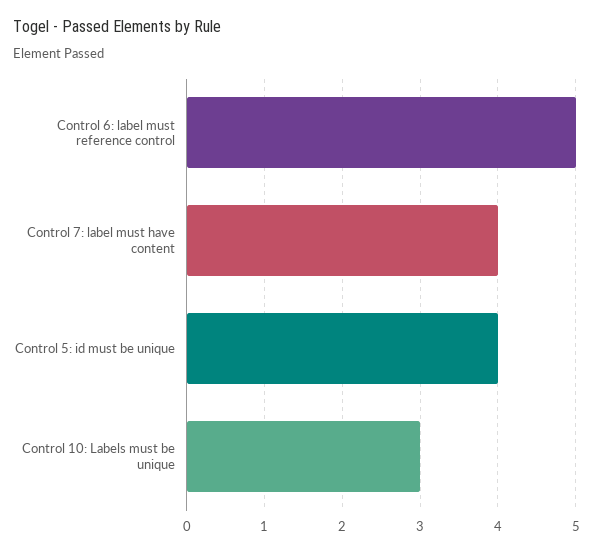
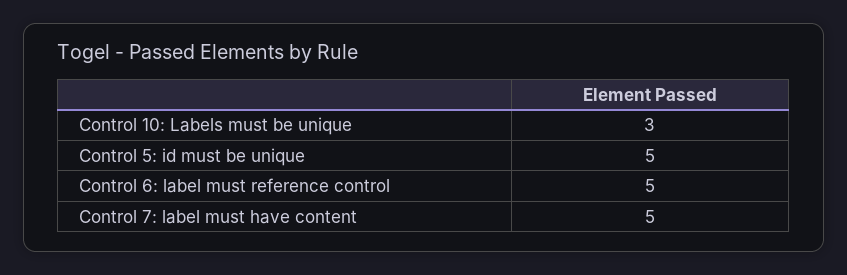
Control 7: label must have content: 4 -> 5
Control 5: id must be unique: 4 -> 5

